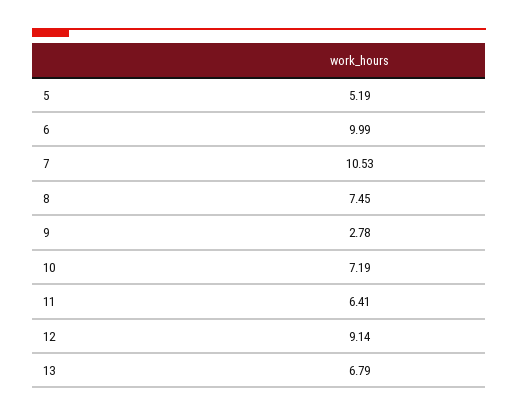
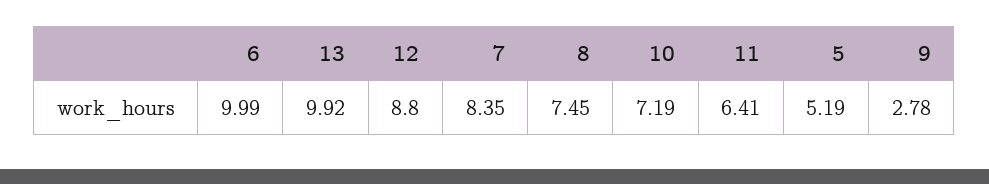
7: 10.53 -> 8.35
12: 9.14 -> 8.8
13: 6.79 -> 9.92

